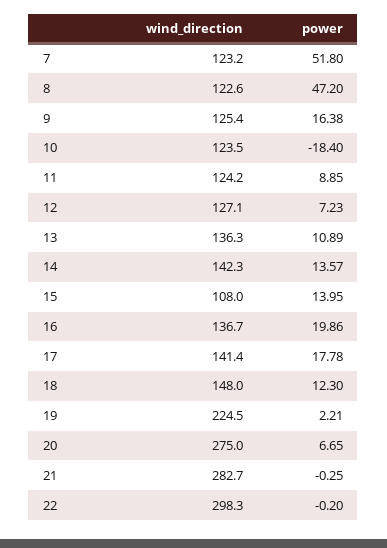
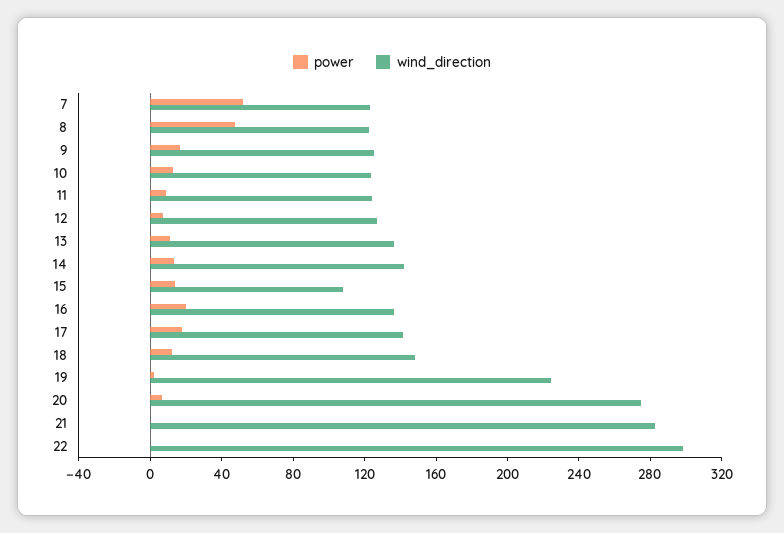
power, 10: -18.4 -> 10

